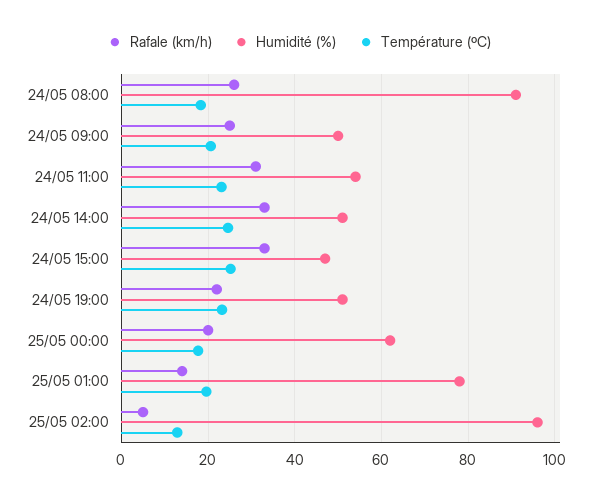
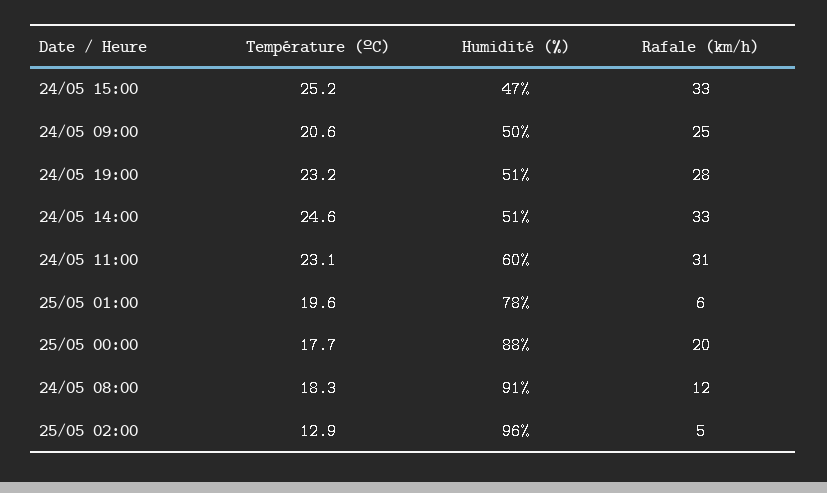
Rafale (km/h), 24/05 08:00: 26 -> 12
Humidité (%), 24/05 11:00: 54 -> 60
Rafale (km/h), 24/05 19:00: 22 -> 28
Humidité (%), 25/05 00:00: 62 -> 88
Rafale (km/h), 25/05 01:00: 14 -> 6

